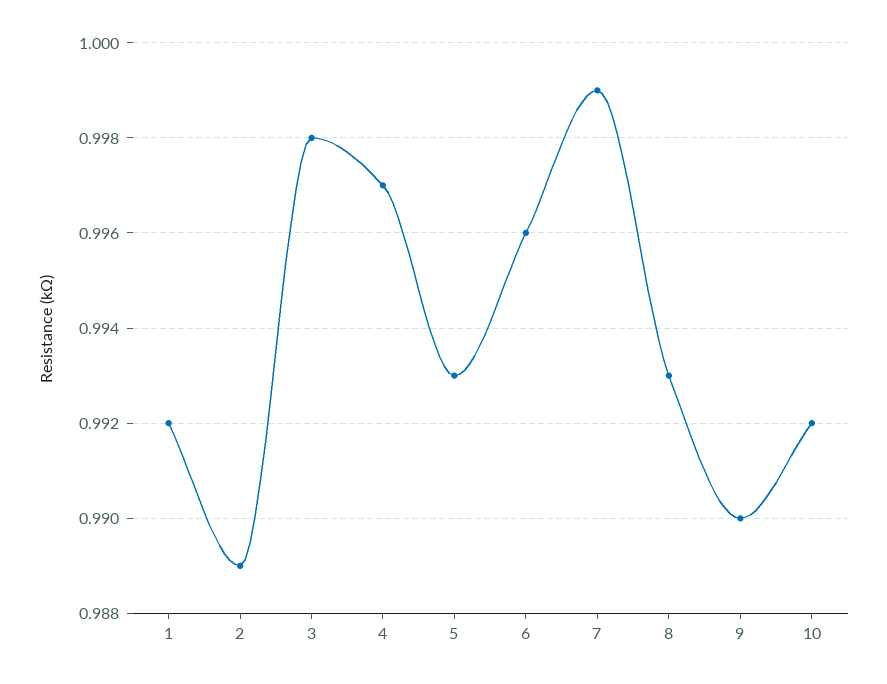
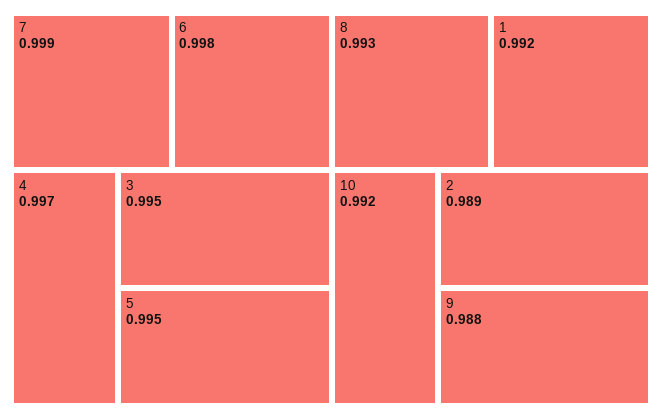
3: 0.998 -> 0.995
5: 0.993 -> 0.995
6: 0.996 -> 0.998
9: 0.99 -> 0.988

